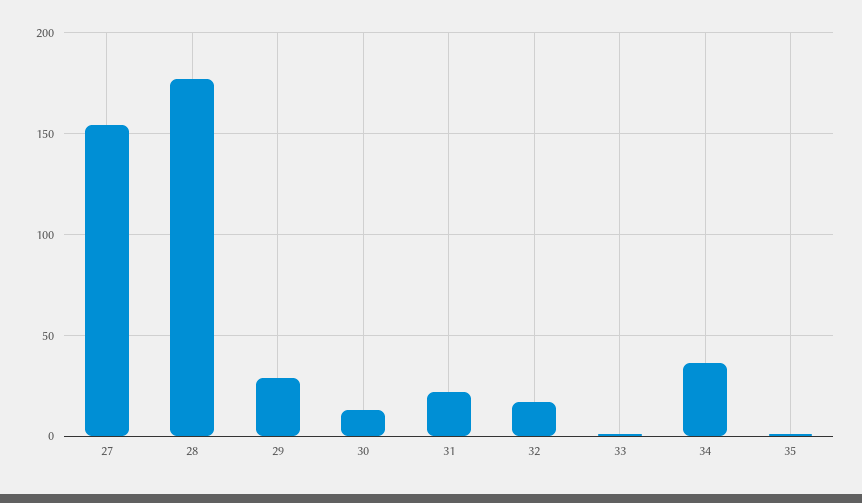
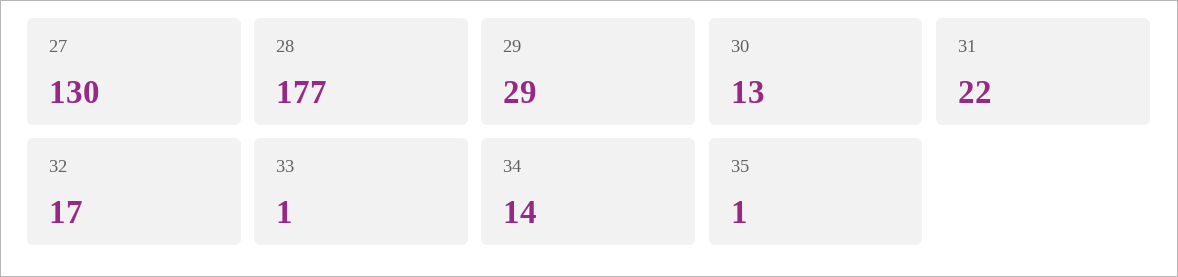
27: 155 -> 130
34: 35 -> 14

